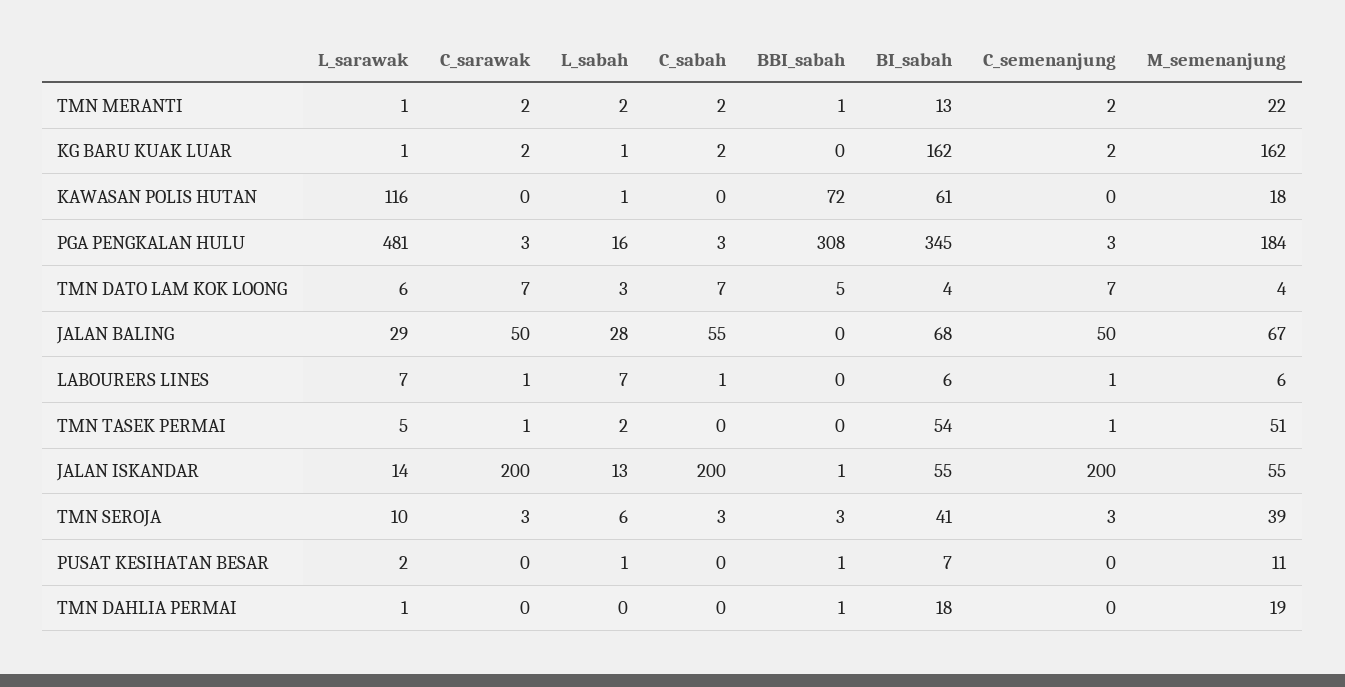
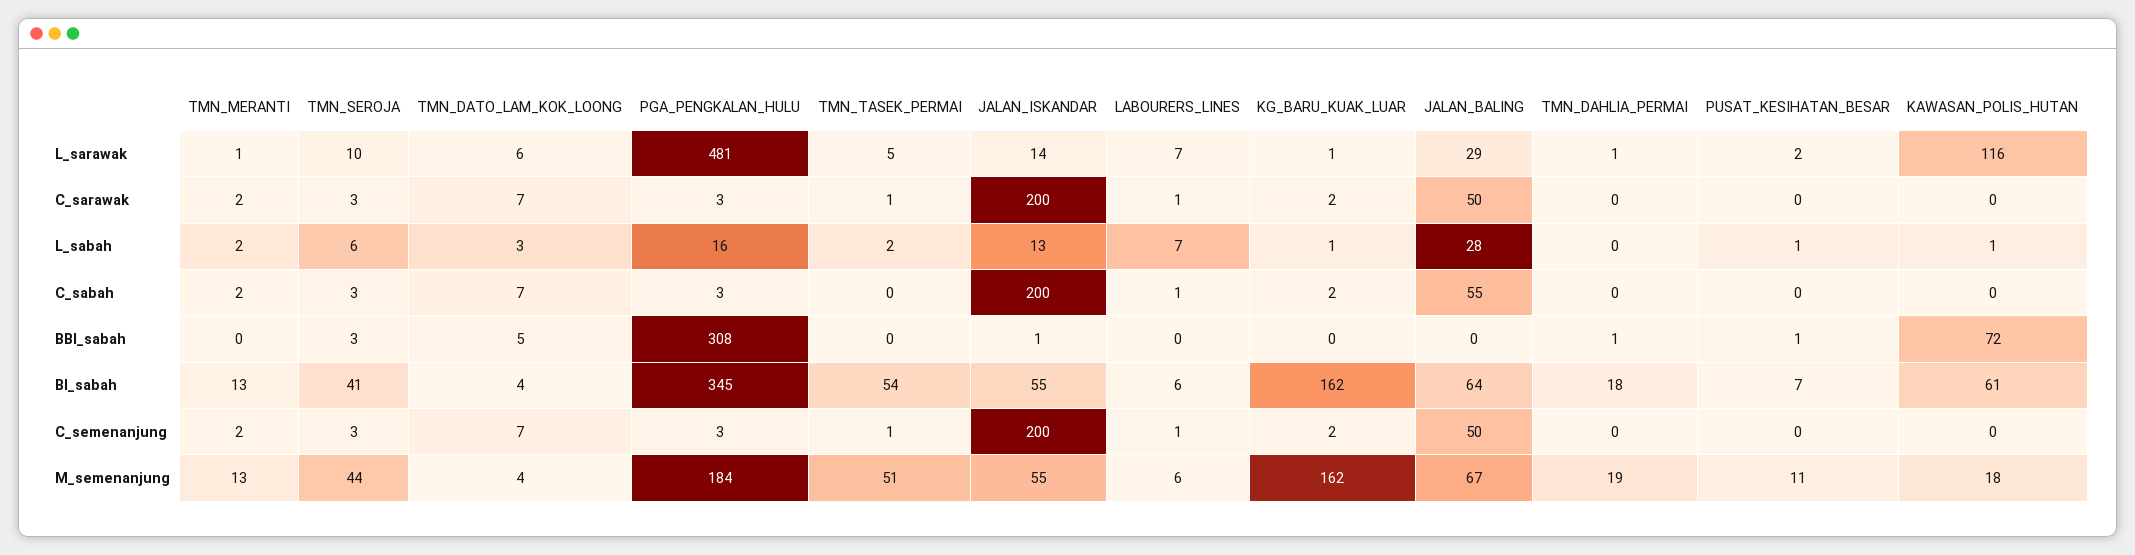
BBI_sabah, TMN MERANTI: 1 -> 0
M_semenanjung, TMN MERANTI: 22 -> 13
BI_sabah, JALAN BALING: 68 -> 64
M_semenanjung, TMN SEROJA: 39 -> 44

